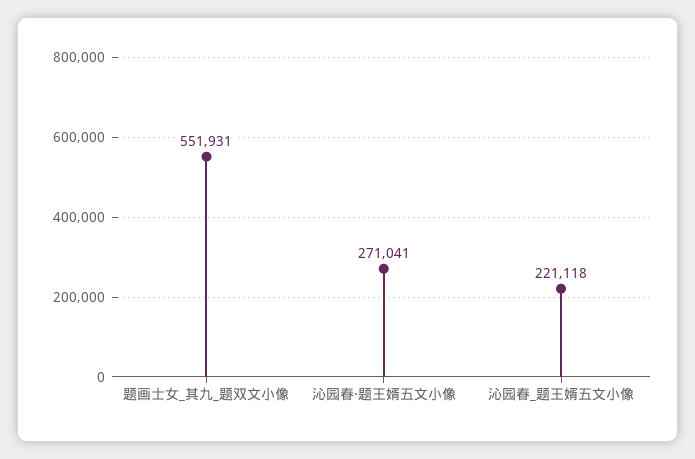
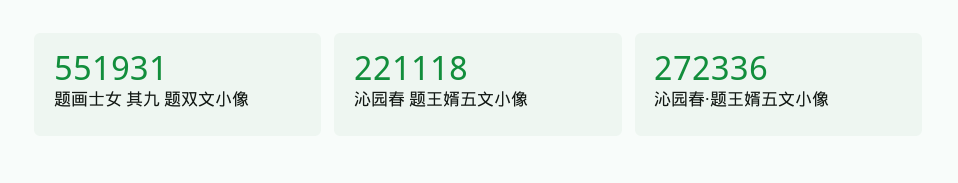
沁园春·题王婿五文小像: 271041 -> 272336

